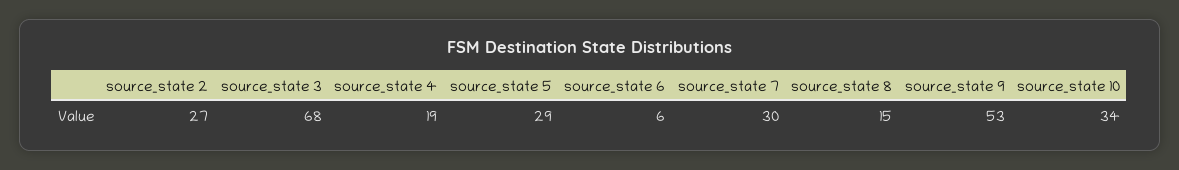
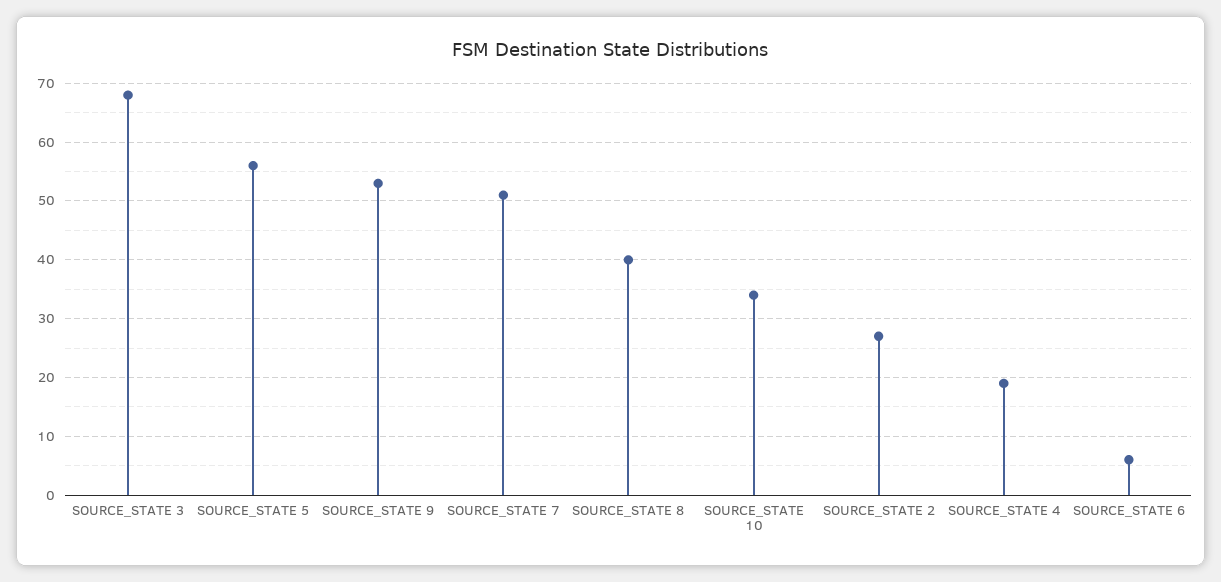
source_state 5: 29 -> 55
source_state 7: 30 -> 50
source_state 8: 15 -> 40

